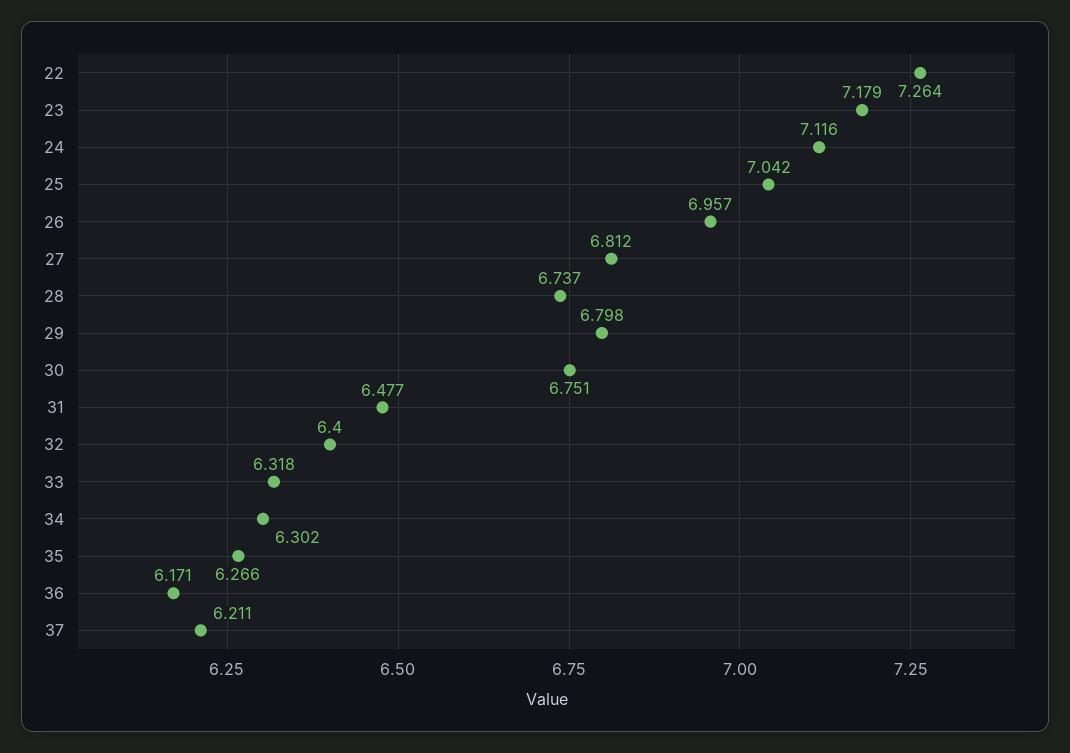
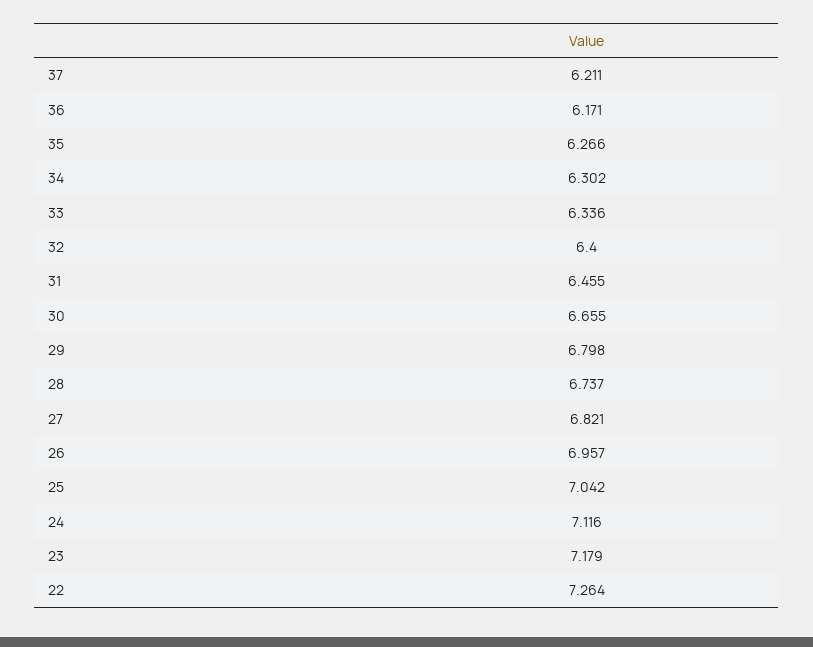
27: 6.812 -> 6.821
30: 6.751 -> 6.655
31: 6.477 -> 6.455
33: 6.318 -> 6.336

